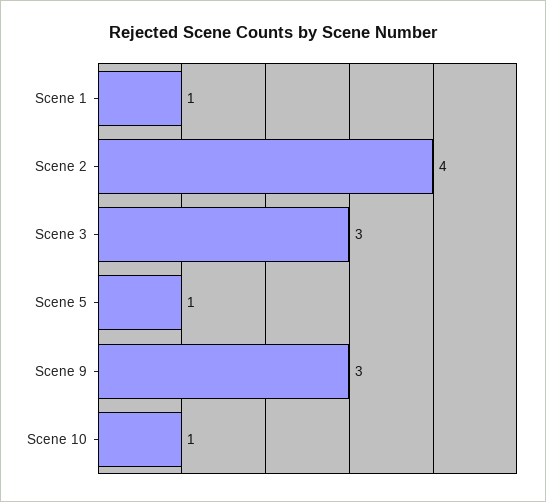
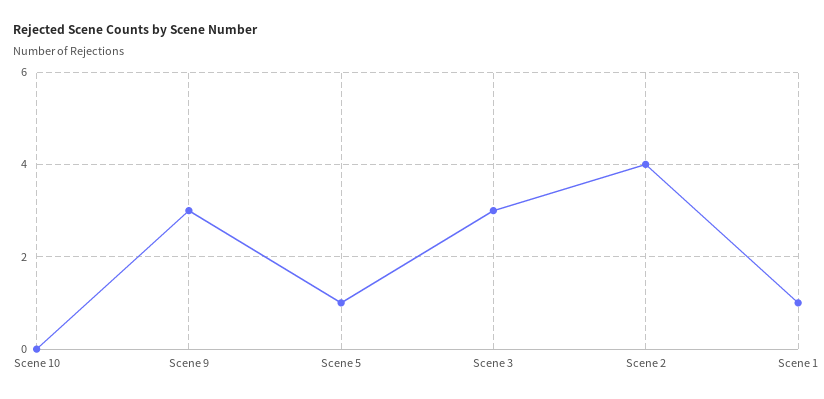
Scene 10: 1 -> 0

